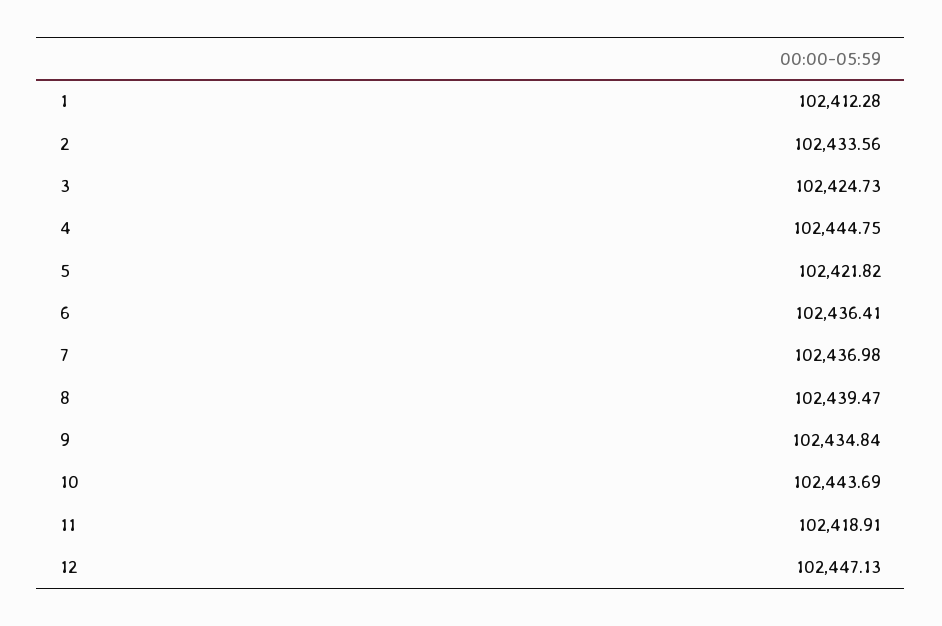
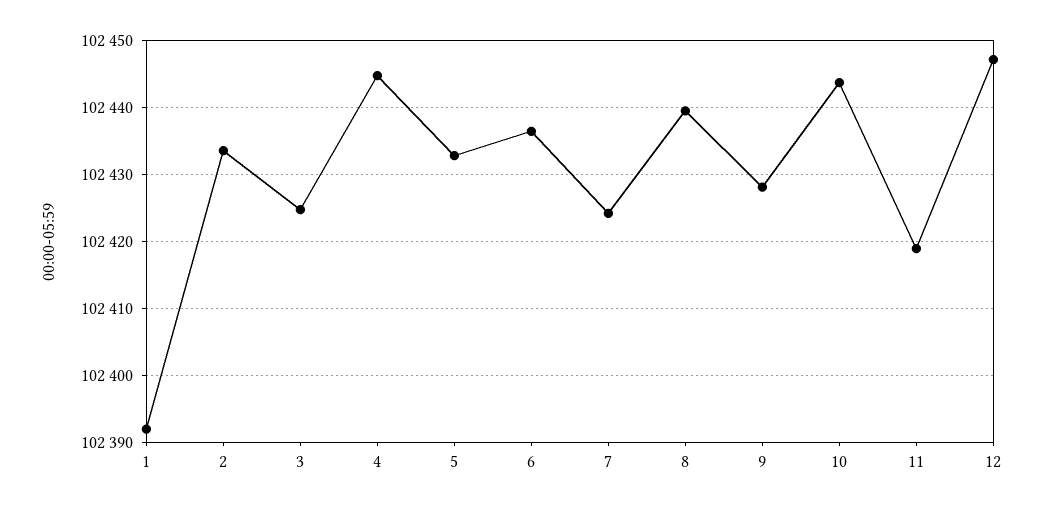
1: 102412.28 -> 102392
5: 102421.82 -> 102433
7: 102436.98 -> 102424
9: 102434.84 -> 102428

